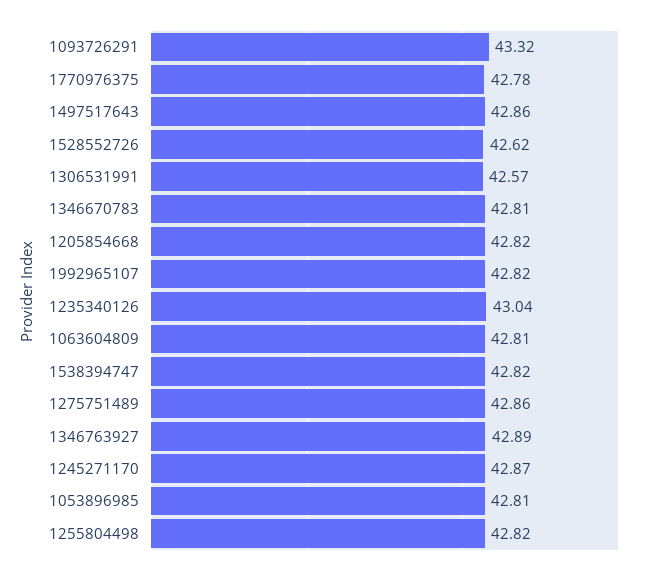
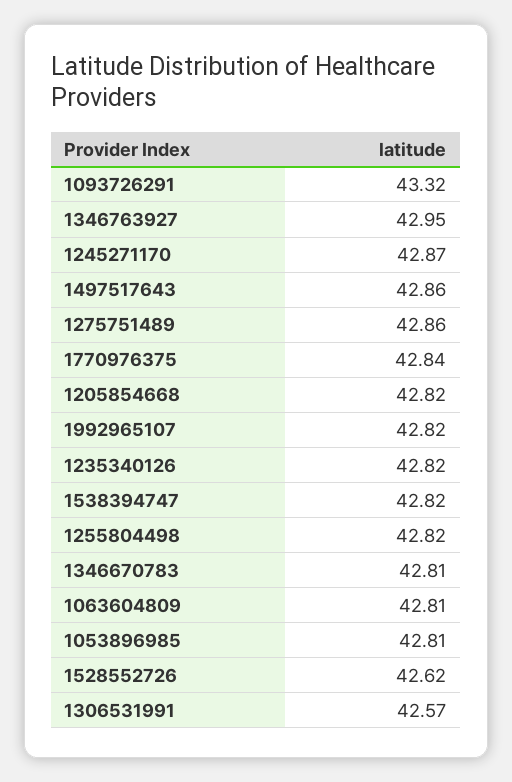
1770976375: 42.78 -> 42.84
1235340126: 43.04 -> 42.82
1346763927: 42.89 -> 42.95

